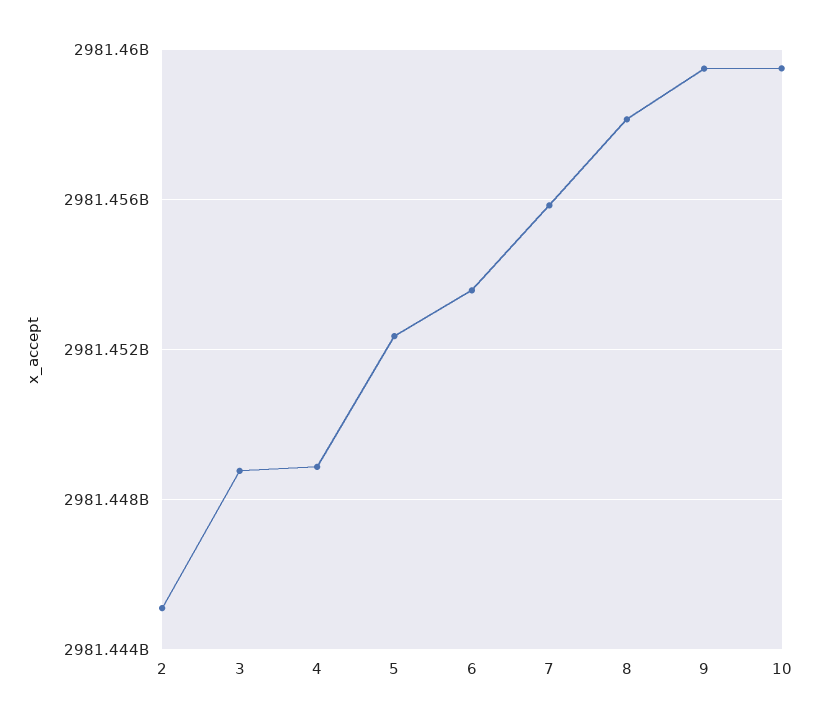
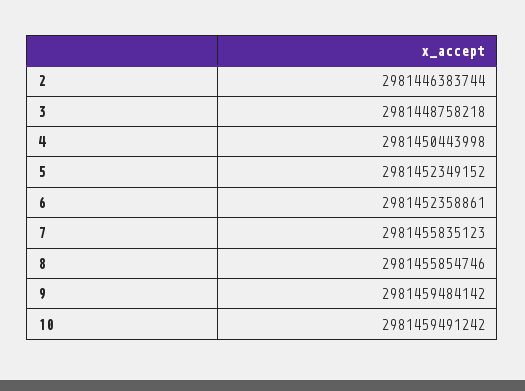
2: 2981445000000 -> 2981446383744
4: 2981449000000 -> 2981450443998
6: 2981453500000 -> 2981452358861
8: 2981458000000 -> 2981455854746

